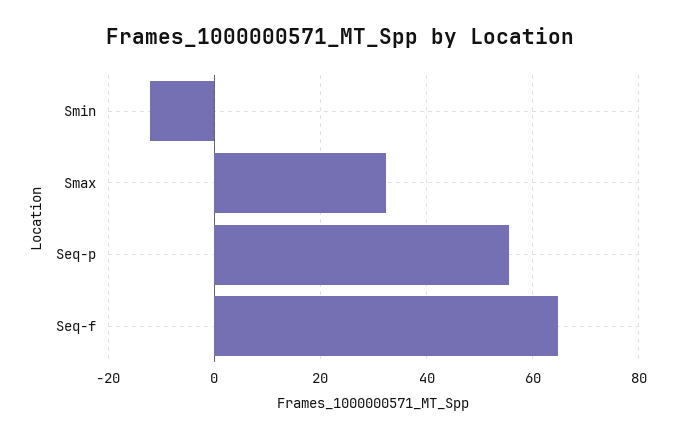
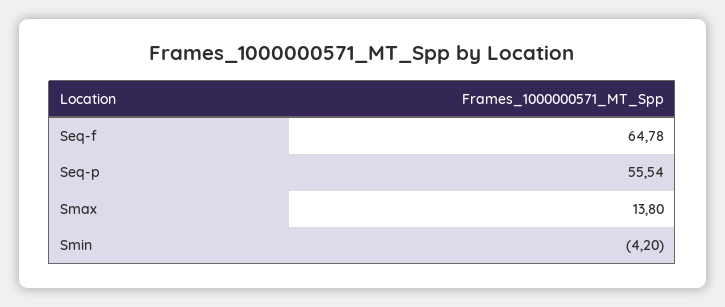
Smin: -12 -> -4.2
Smax: 32 -> 13.8

